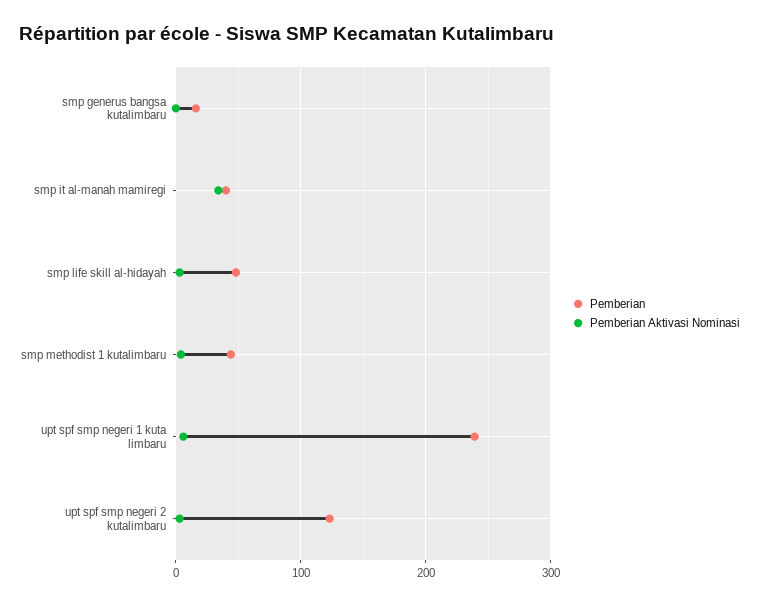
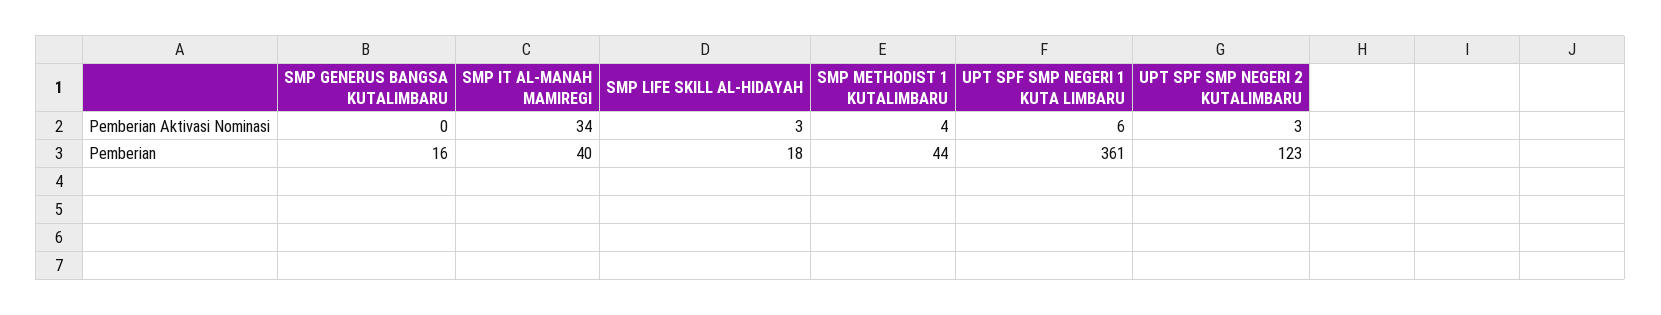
Pemberian, smp life skill al-hidayah: 50 -> 18
Pemberian, upt spf smp negeri 1 kuta limbaru: 240 -> 361

